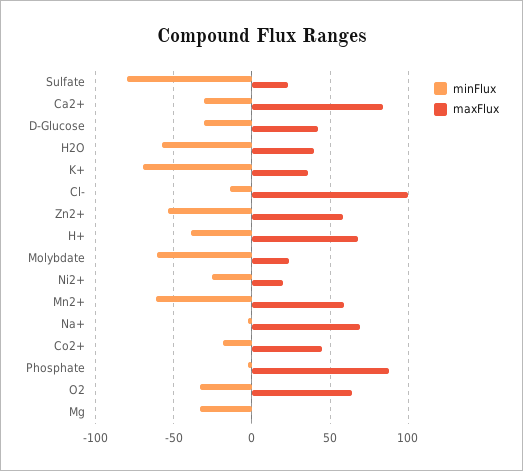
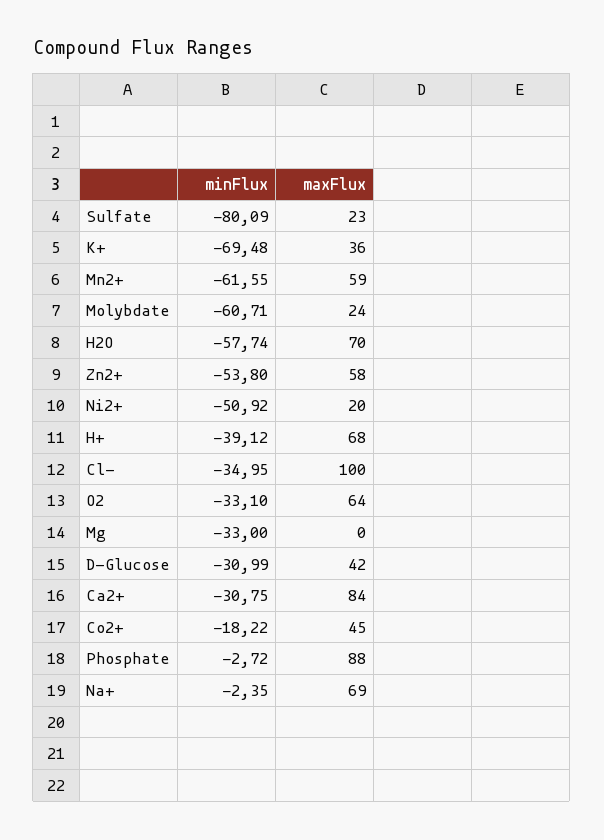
maxFlux, H2O: 40 -> 70
minFlux, Cl-: -15 -> -34.95
minFlux, Ni2+: -25 -> -50.92

